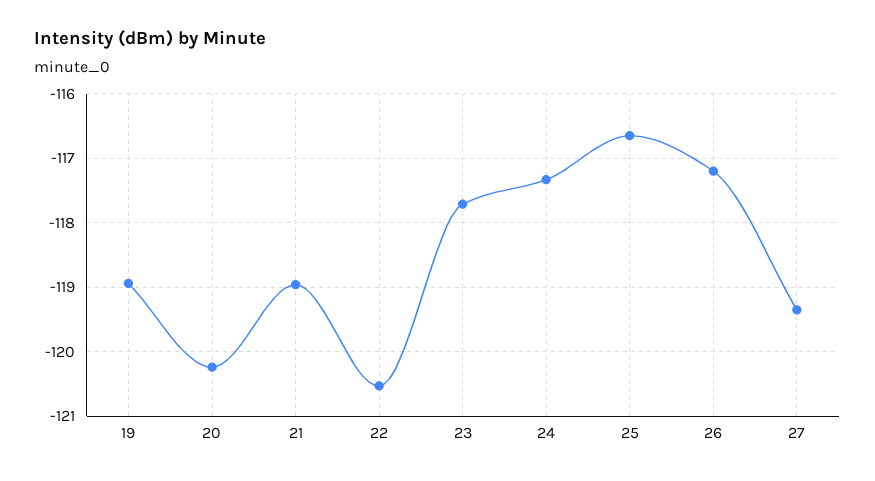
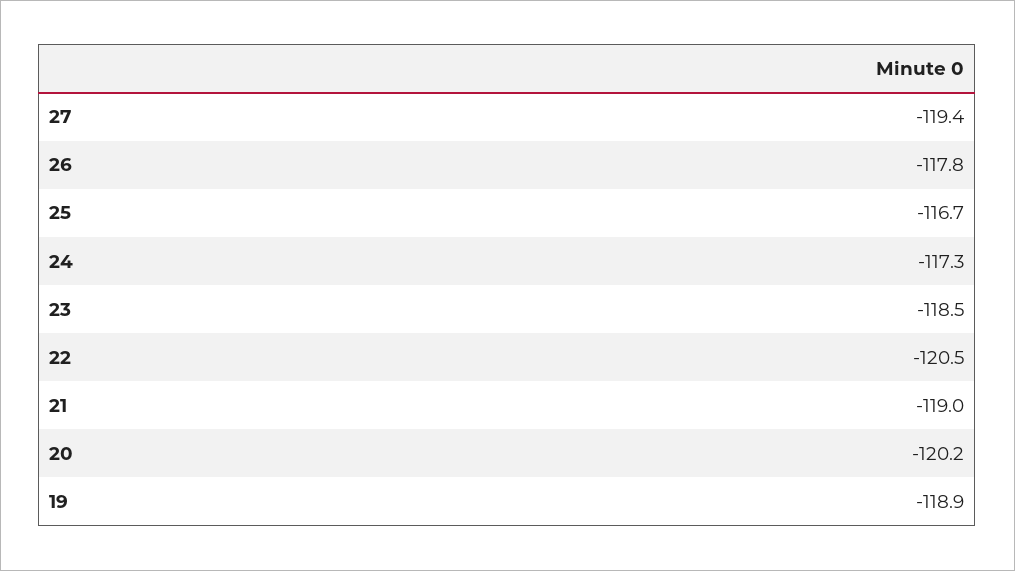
23: -117.7 -> -118.5
26: -117.2 -> -117.8

